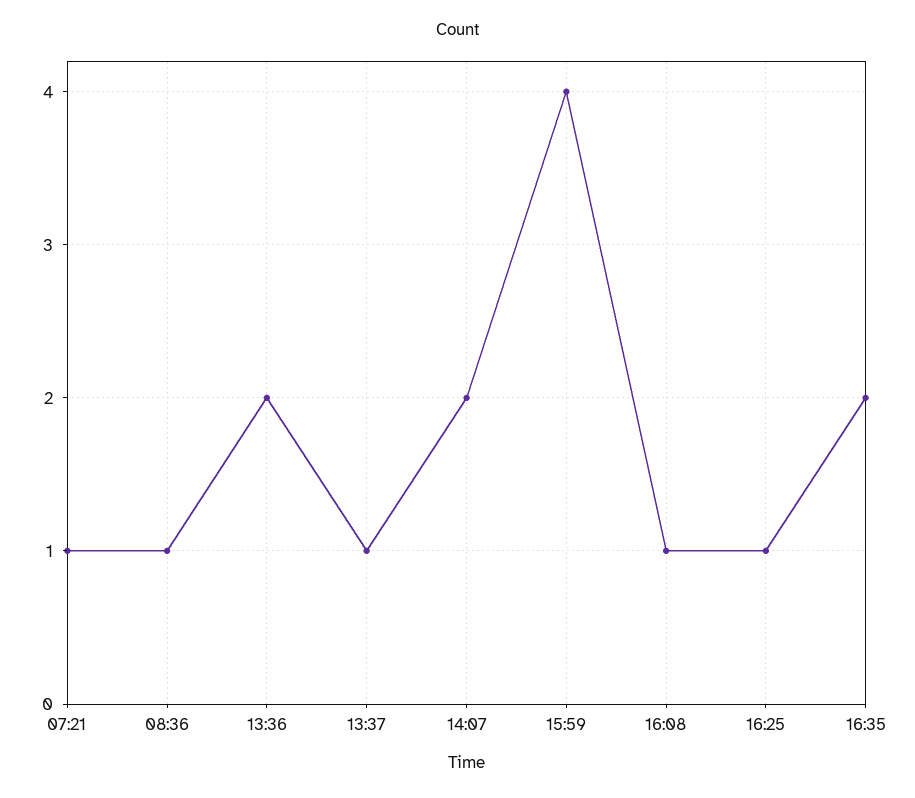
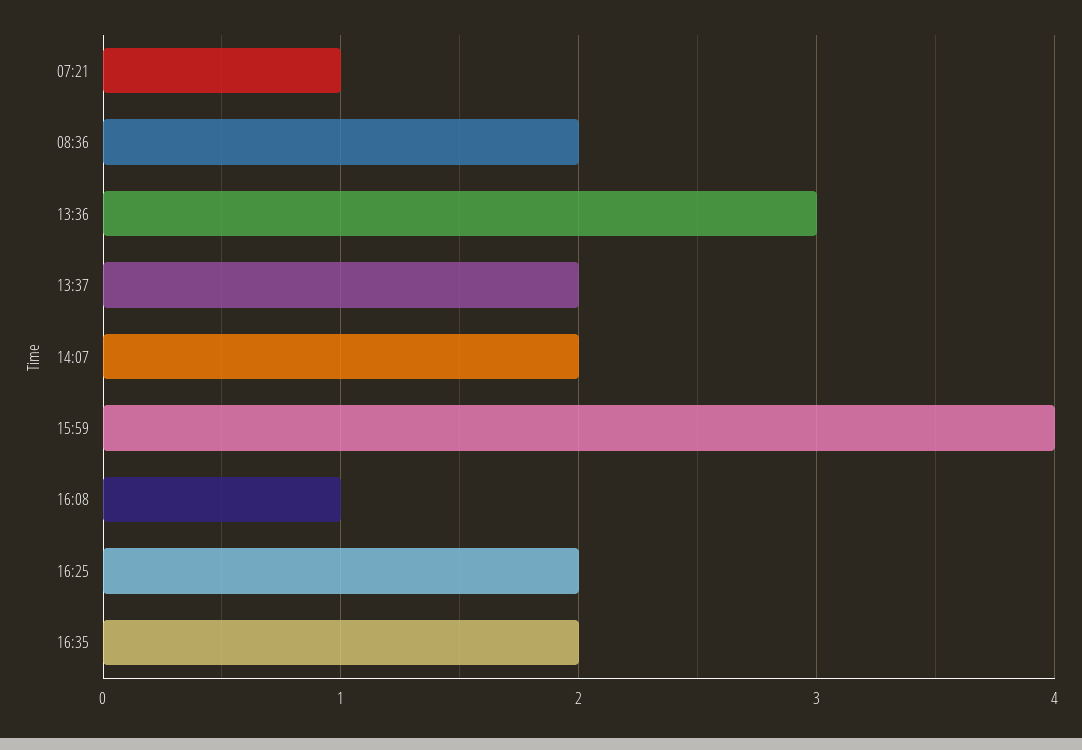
08:36: 1 -> 2
13:36: 2 -> 3
13:37: 1 -> 2
16:25: 1 -> 2

